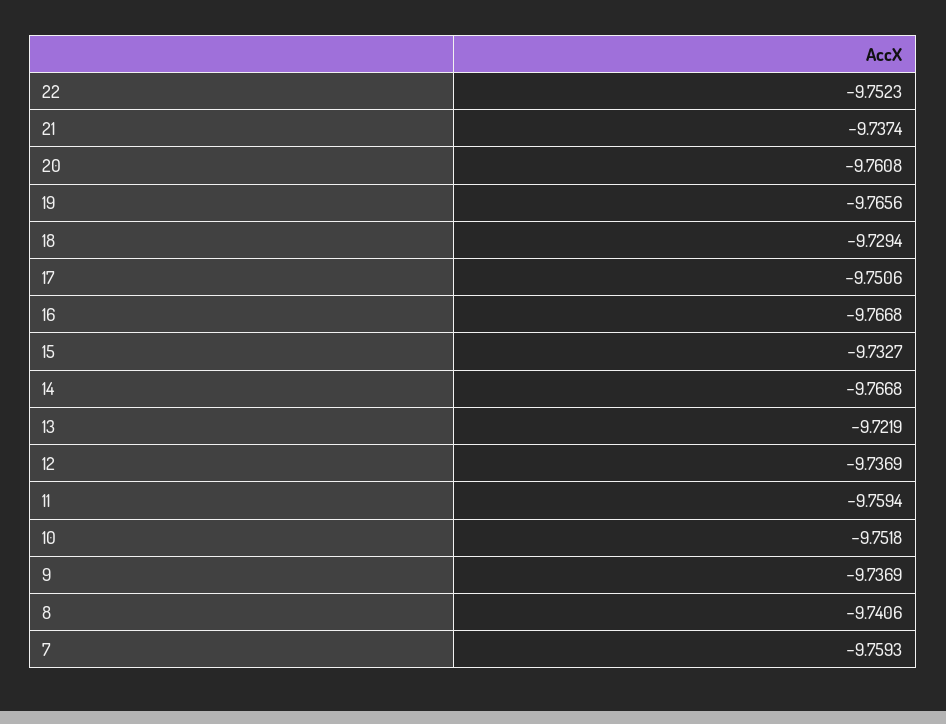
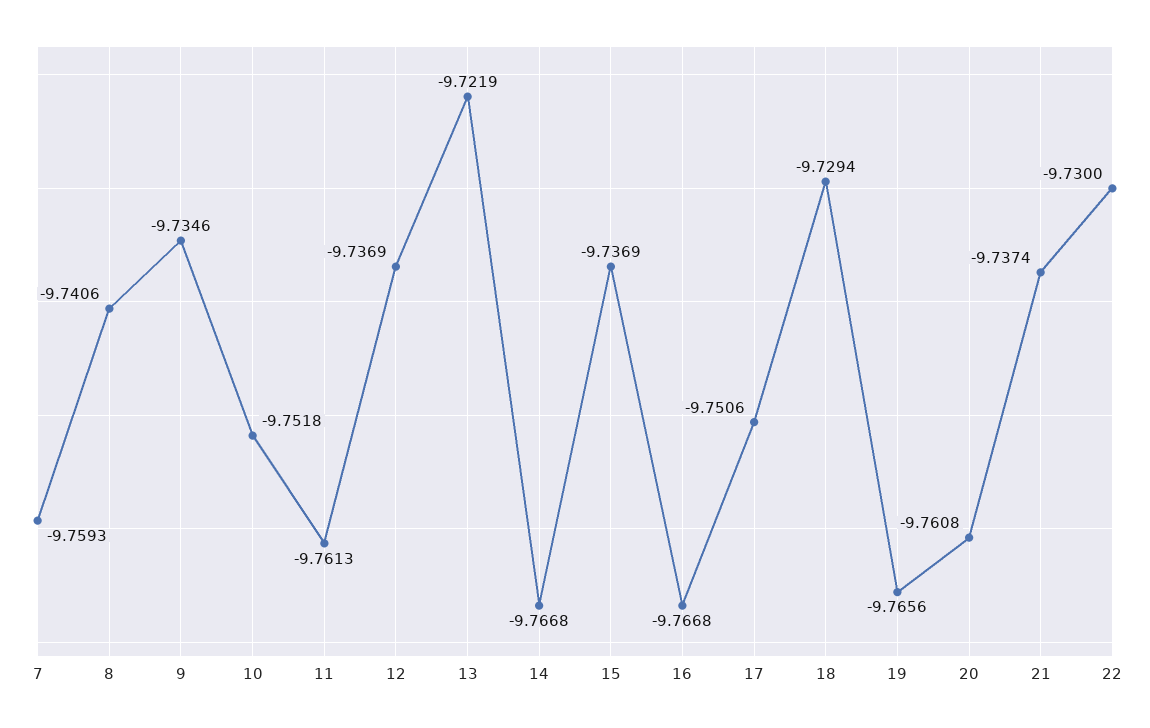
22: -9.7523 -> -9.73
15: -9.7327 -> -9.7369
11: -9.7594 -> -9.7613
9: -9.7369 -> -9.7346

